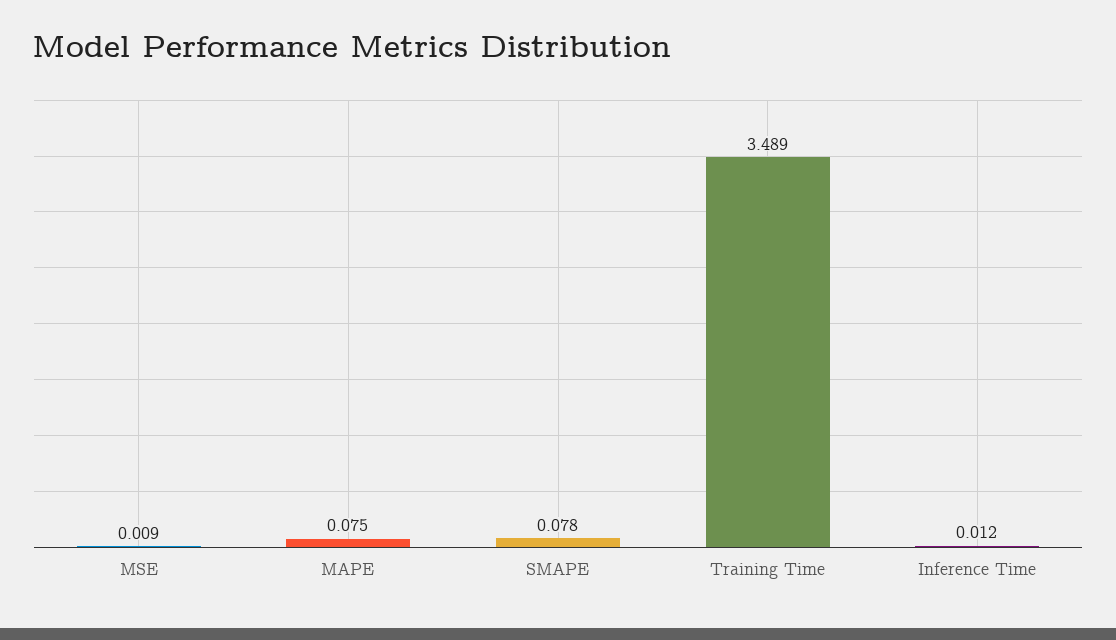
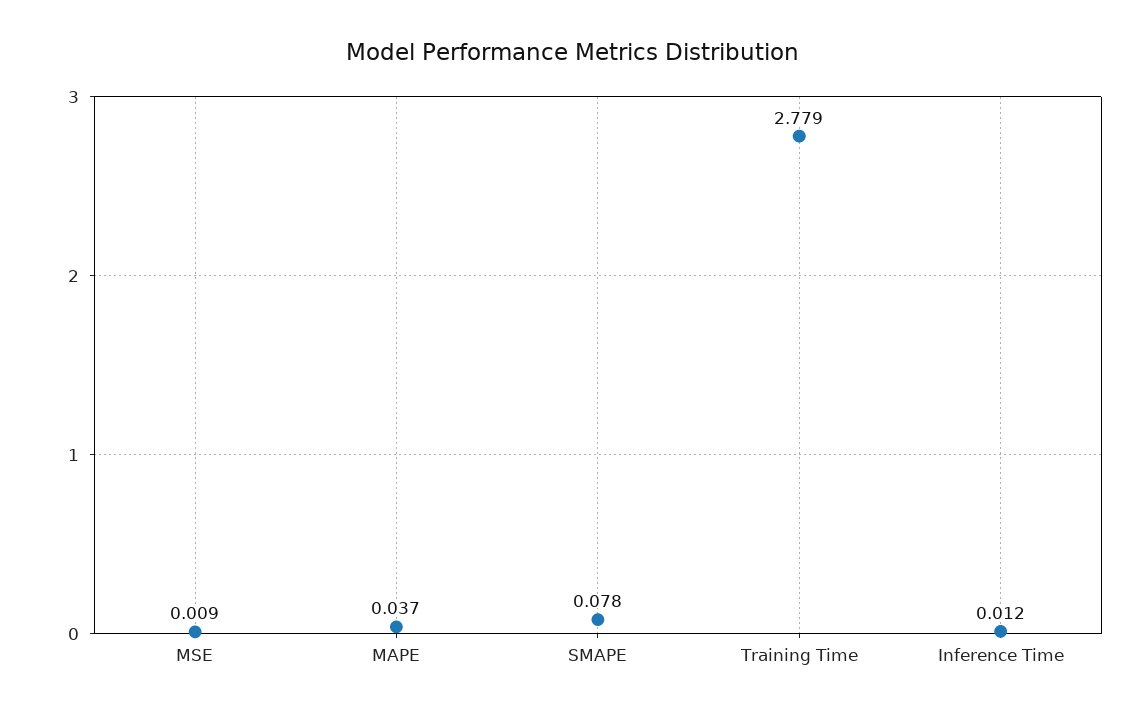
MAPE: 0.075 -> 0.037
Training Time: 3.489 -> 2.779

